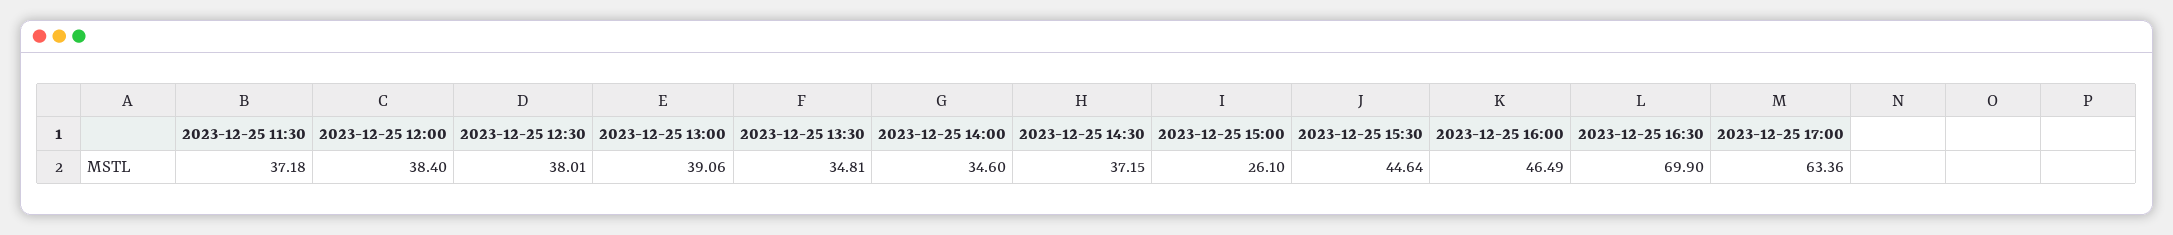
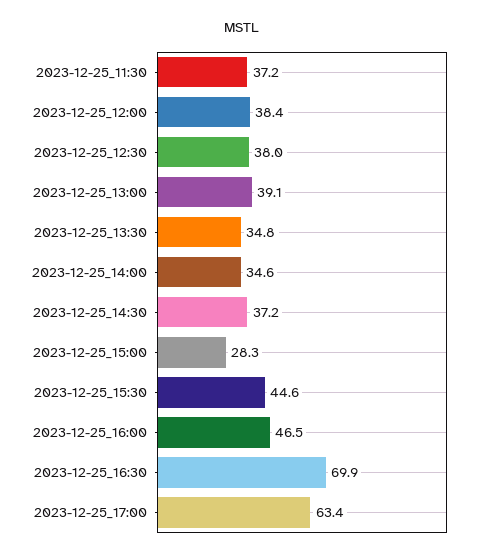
2023-12-25 15:00: 26.1 -> 28.3

